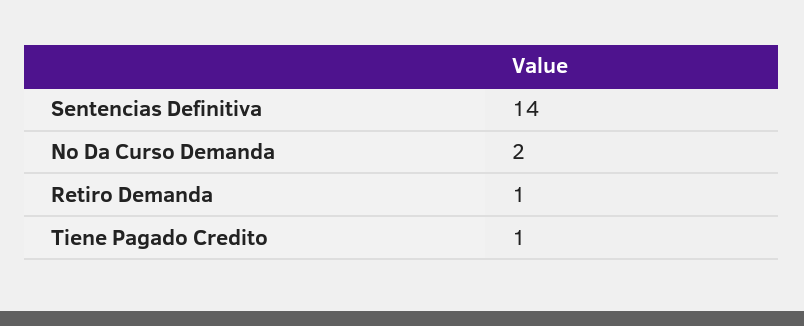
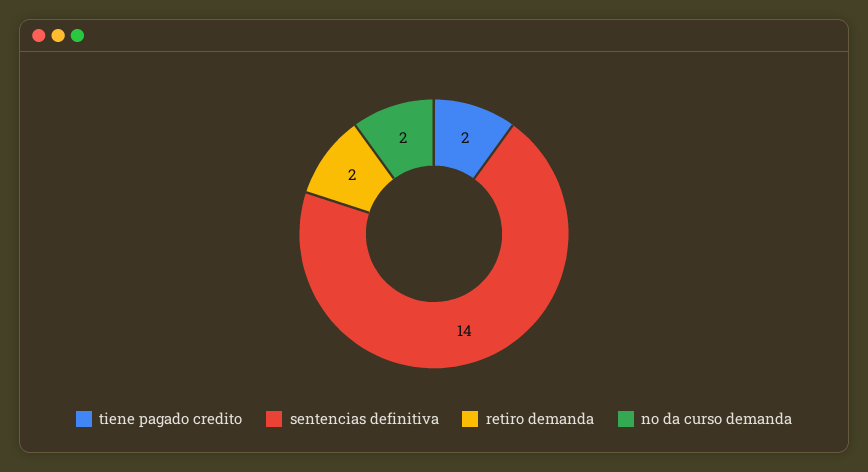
Retiro Demanda: 1 -> 2
Tiene Pagado Credito: 1 -> 2

